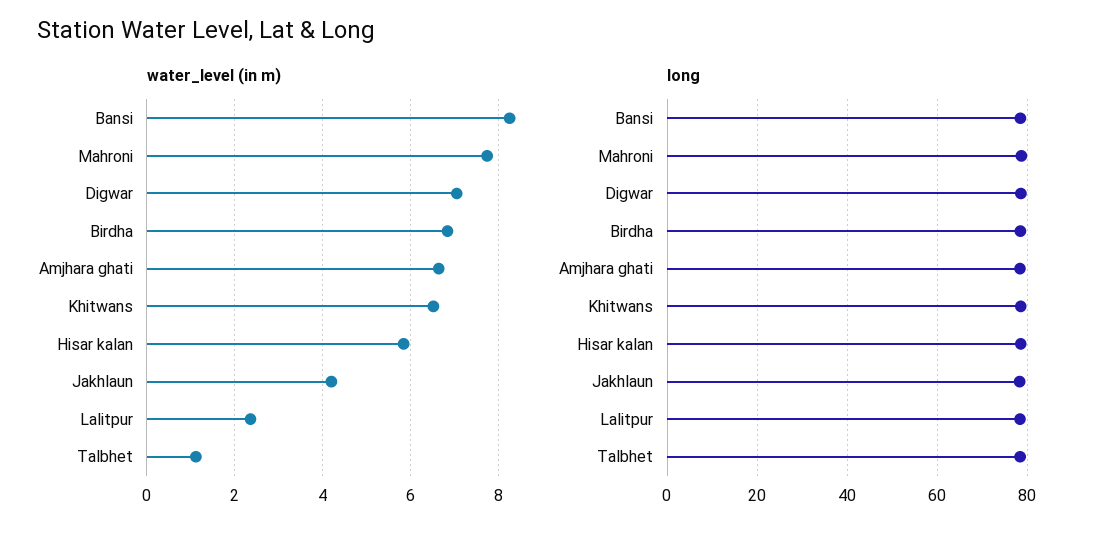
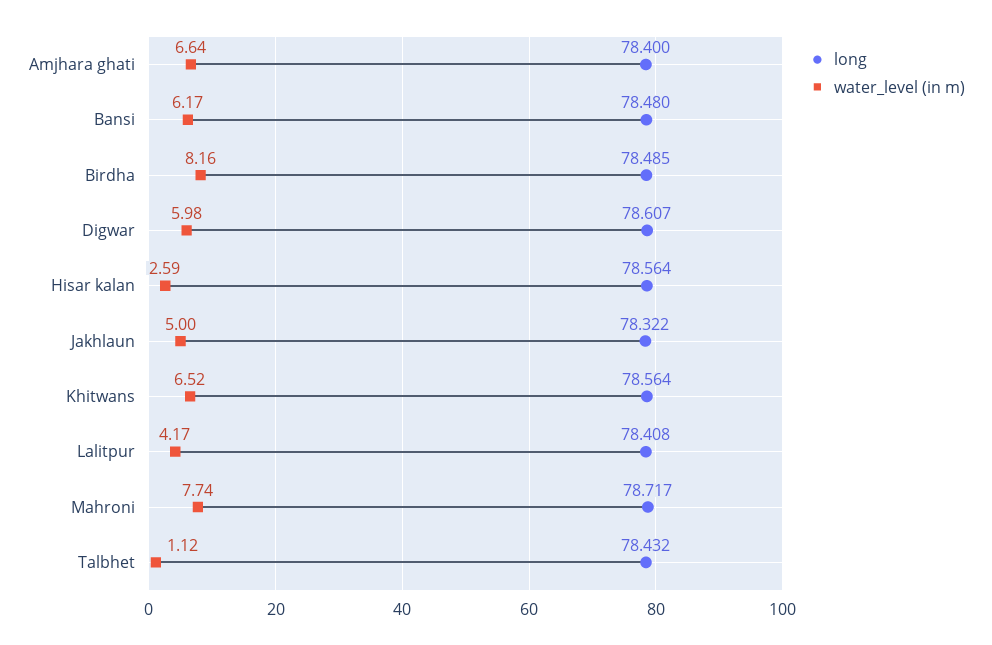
water_level (in m), Bansi: 8.2 -> 6.17
water_level (in m), Digwar: 7 -> 5.98
water_level (in m), Birdha: 6.8 -> 8.16
water_level (in m), Hisar kalan: 5.8 -> 2.59
water_level (in m), Jakhlaun: 4.2 -> 5
water_level (in m), Lalitpur: 2.4 -> 4.17

